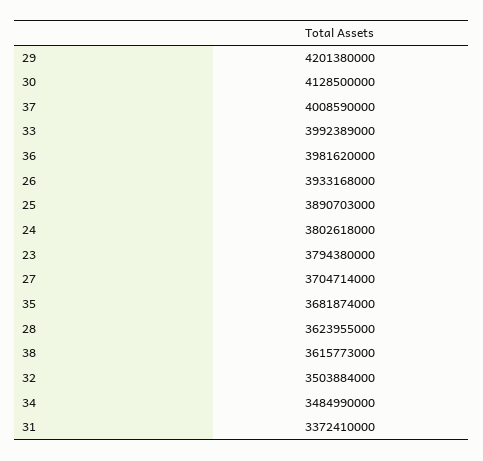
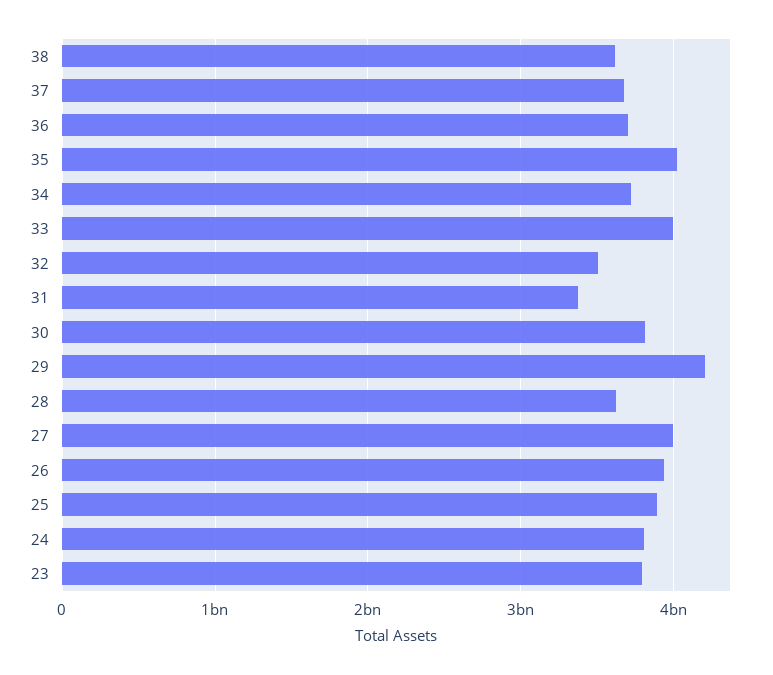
30: 4128500000 -> 3800000000
37: 4008590000 -> 3700000000
36: 3981620000 -> 3700000000
27: 3704714000 -> 4000000000
35: 3681874000 -> 4000000000
34: 3484990000 -> 3700000000

